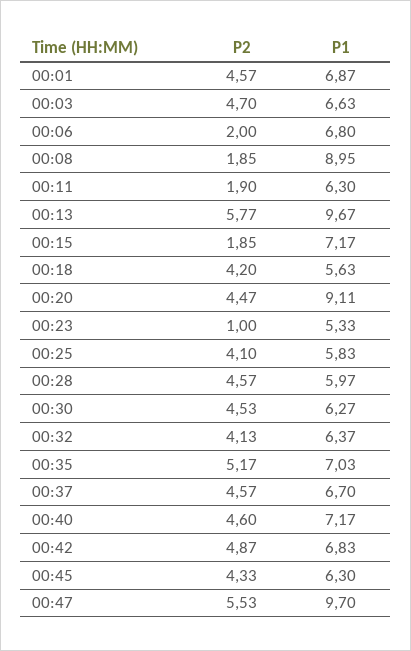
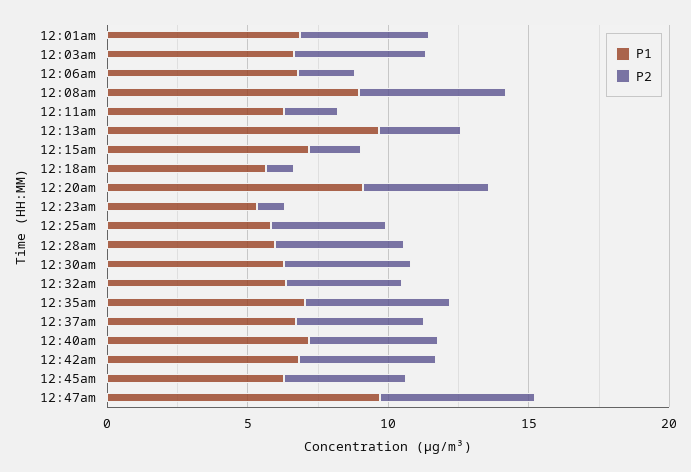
P2, 00:08: 1.85 -> 5
P2, 00:13: 5.77 -> 3
P2, 00:18: 4.2 -> 1

